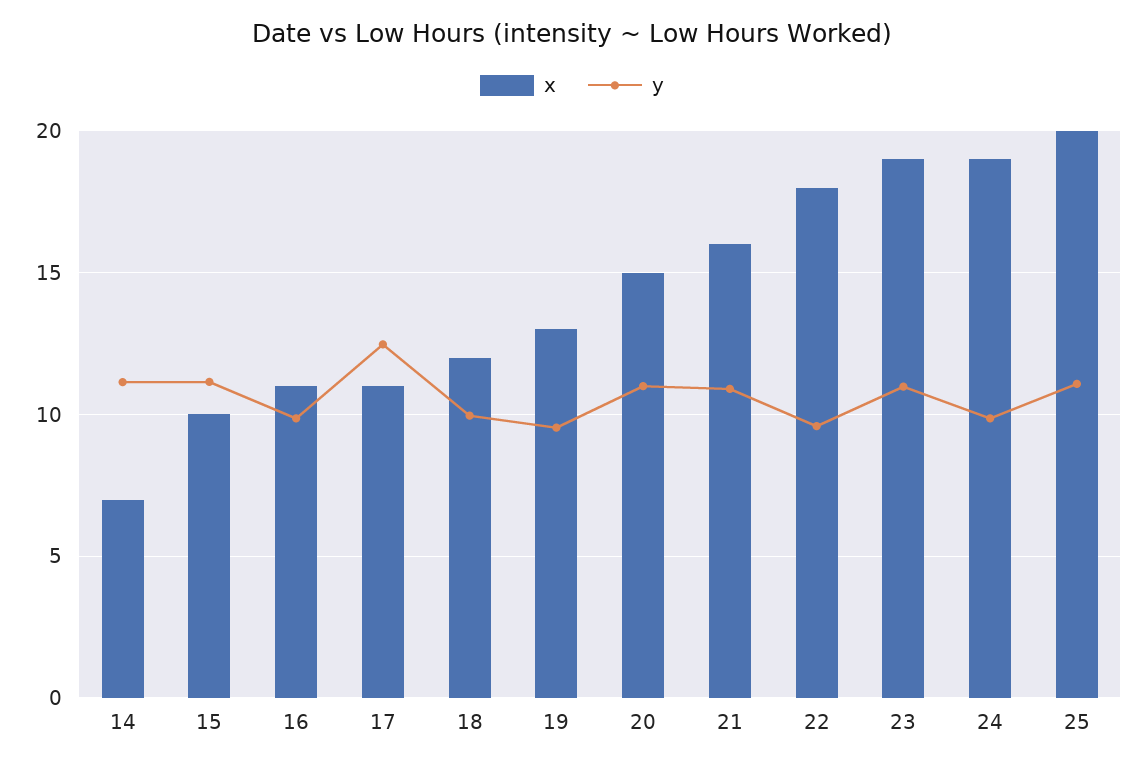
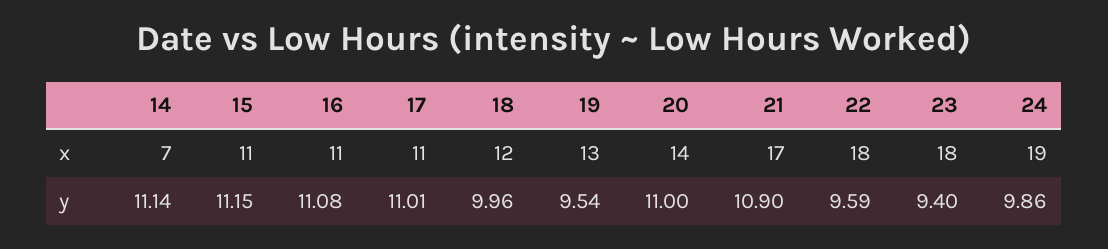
x, 15: 10 -> 11
y, 16: 10 -> 11.08
y, 17: 12.5 -> 11.01
x, 20: 15 -> 14
x, 21: 16 -> 17
x, 23: 19 -> 18
y, 23: 11 -> 9.4
x, 25: 20 -> none
y, 25: 11 -> none

